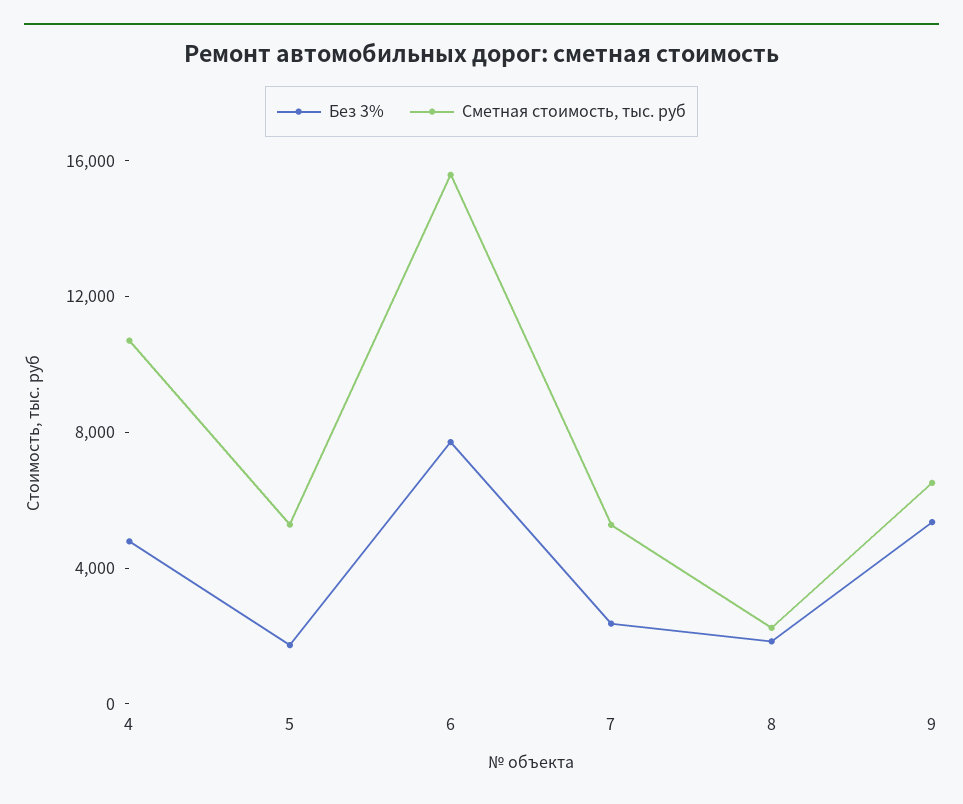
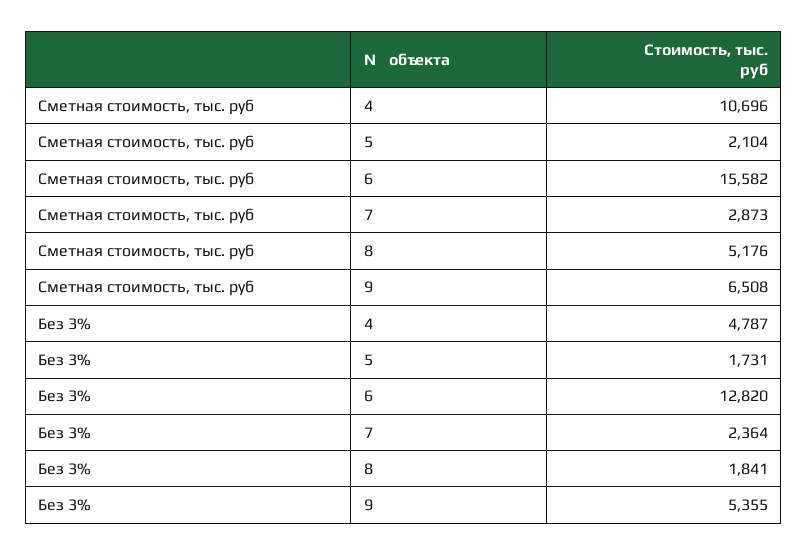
Сметная стоимость, тыс. руб, 5: 5000 -> 2104
Без 3%, 6: 8000 -> 12820
Сметная стоимость, тыс. руб, 7: 5000 -> 2873
Сметная стоимость, тыс. руб, 8: 2000 -> 5176

